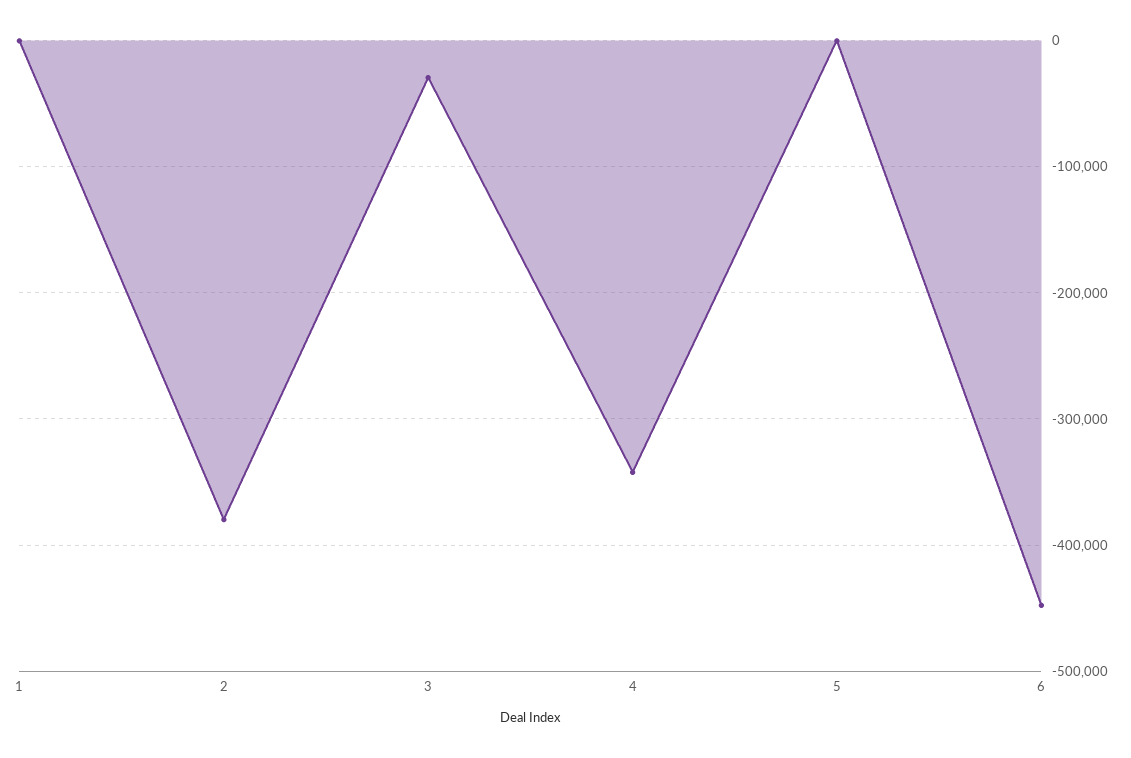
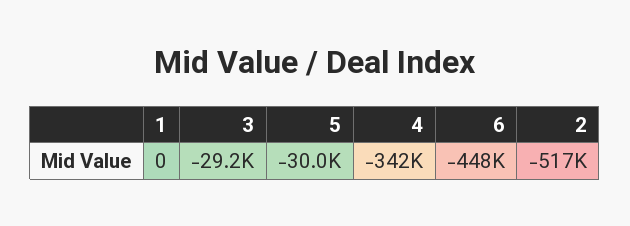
2: -380000 -> -517000
5: 0 -> -30000

